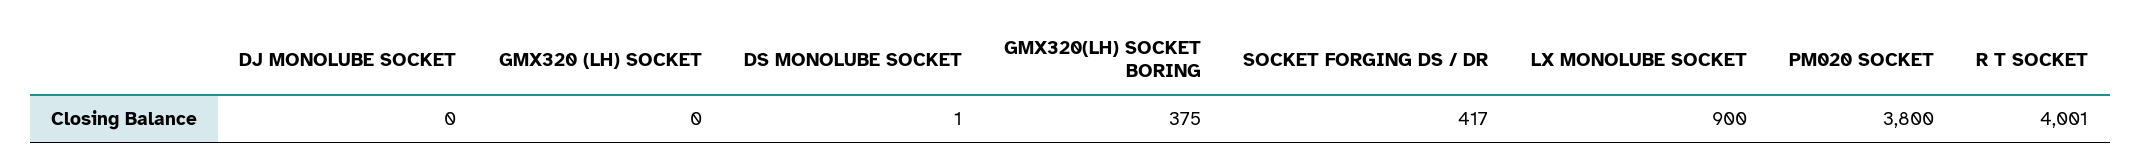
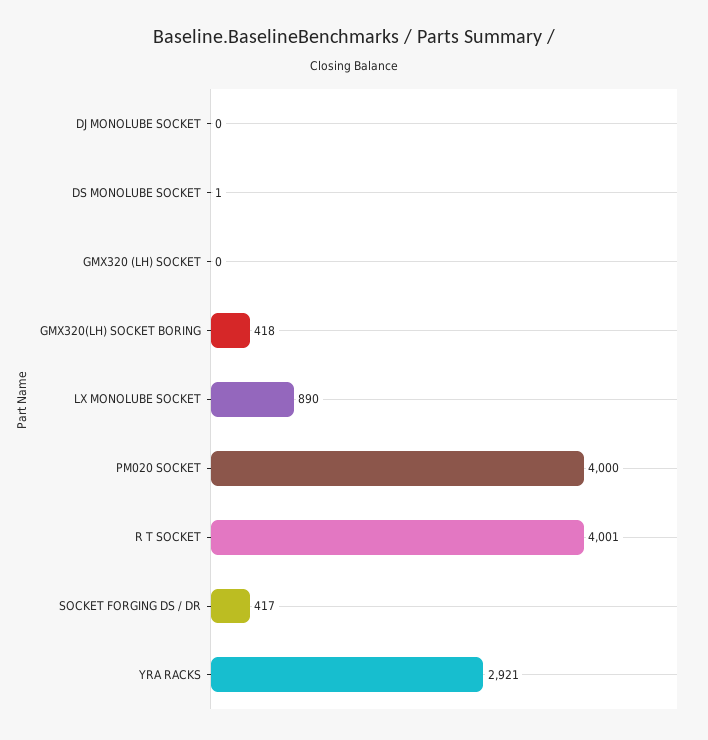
GMX320(LH) SOCKET BORING: 375 -> 418
LX MONOLUBE SOCKET: 900 -> 890
PM020 SOCKET: 3800 -> 4000
YRA RACKS: none -> 2921

